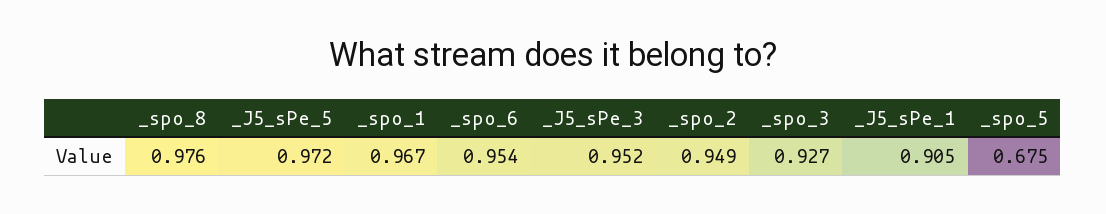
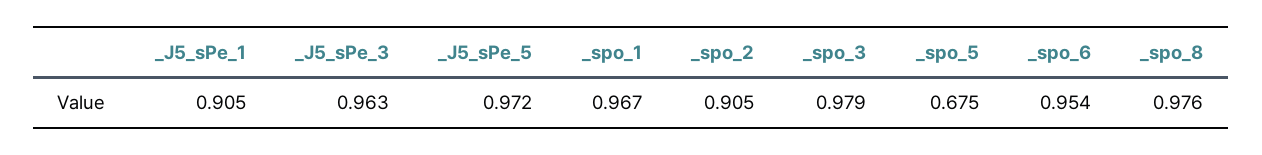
_J5_sPe_3: 0.952 -> 0.963
_spo_2: 0.949 -> 0.905
_spo_3: 0.927 -> 0.979

